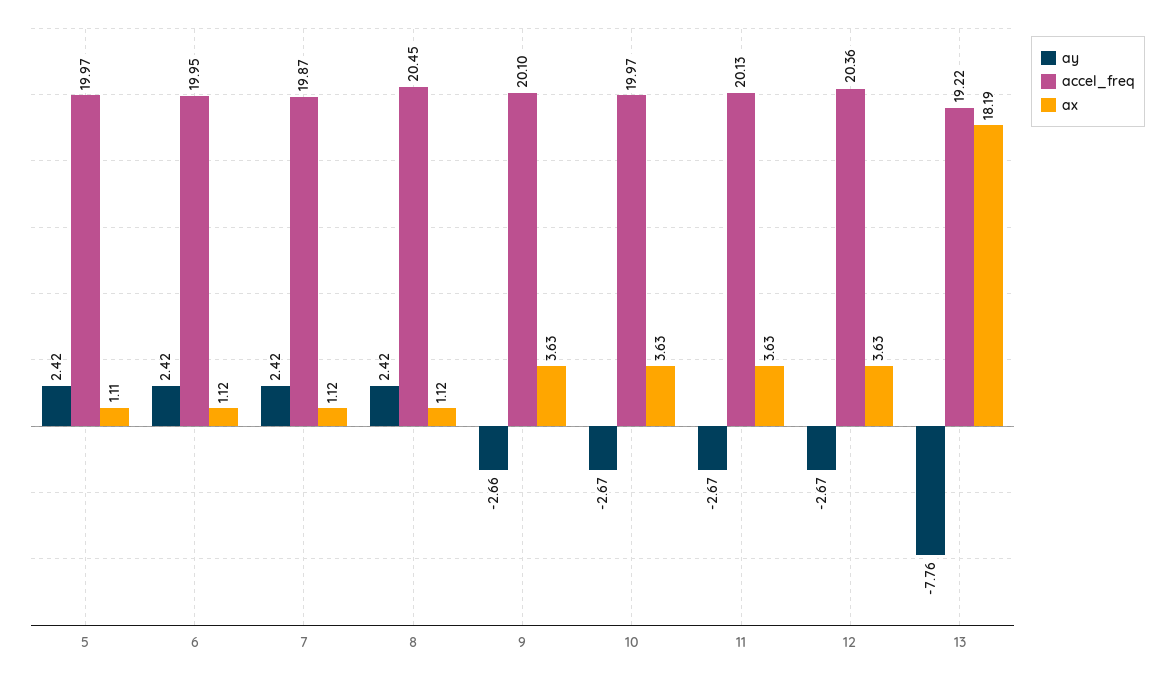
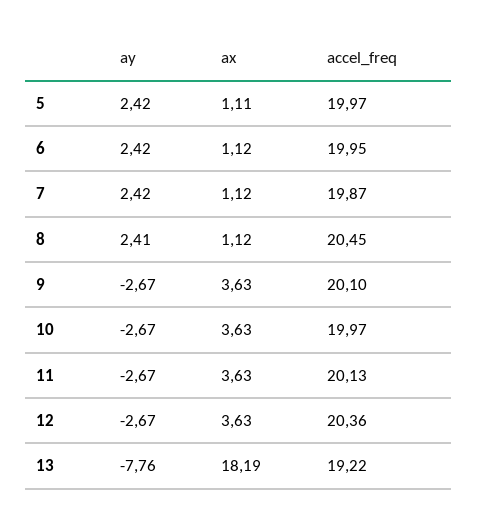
ay, 8: 2.42 -> 2.41
ay, 9: -2.66 -> -2.67

